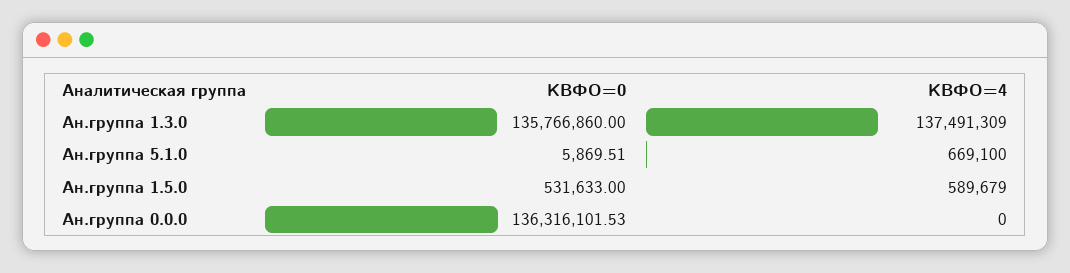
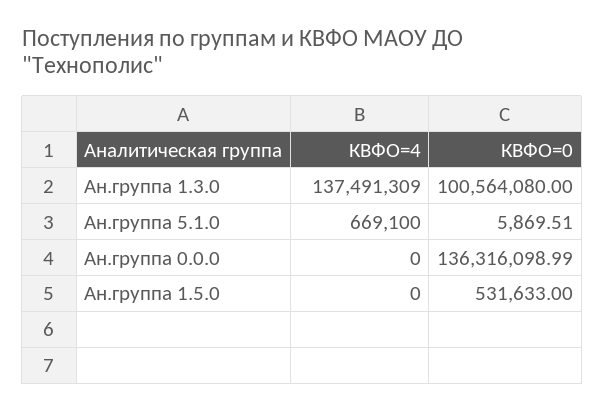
КВФО=0, Ан.группа 1.3.0: 135766860 -> 100564080
КВФО=4, Ан.группа 1.5.0: 589679 -> 0
КВФО=0, Ан.группа 0.0.0: 136316101.53 -> 136316098.99

